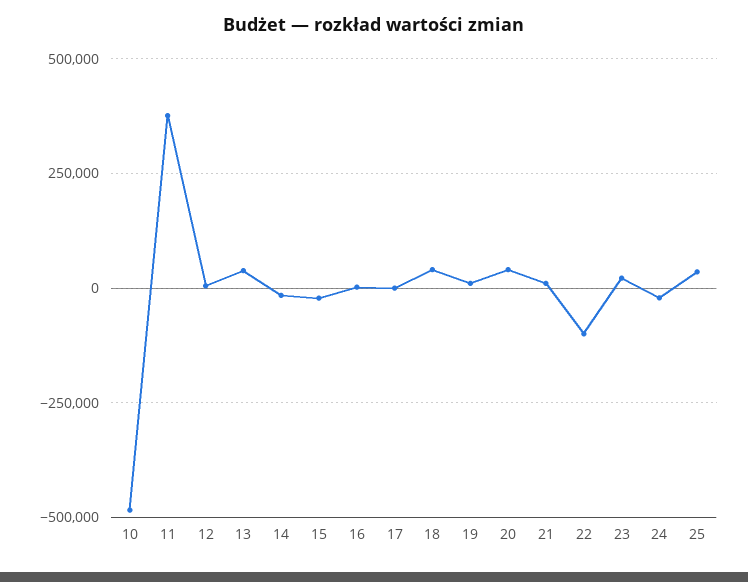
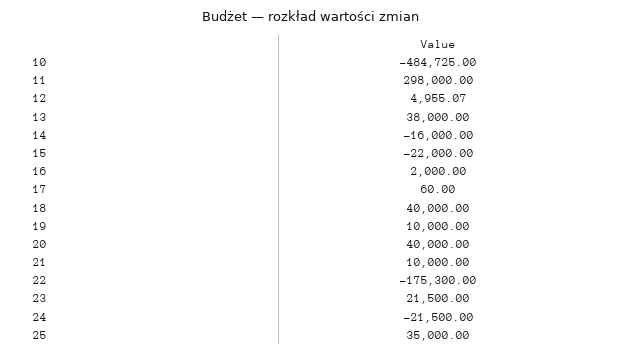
11: 375000 -> 298000
22: -100000 -> -175300

